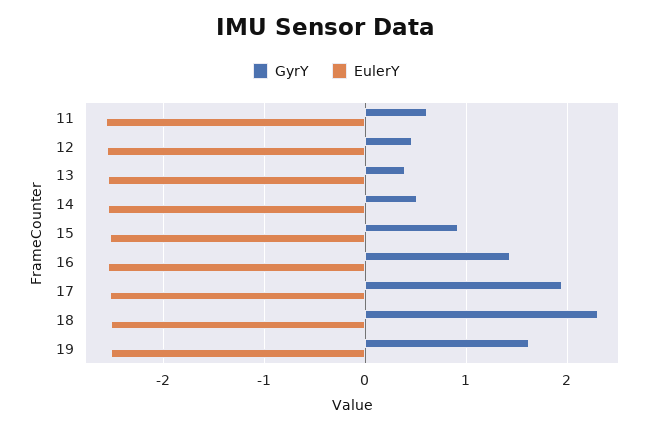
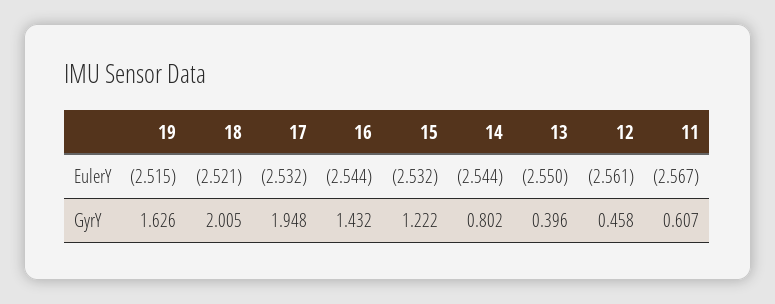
GyrY, 14: 0.5 -> 0.802
GyrY, 15: 0.9 -> 1.222
GyrY, 18: 2.3 -> 2.005

